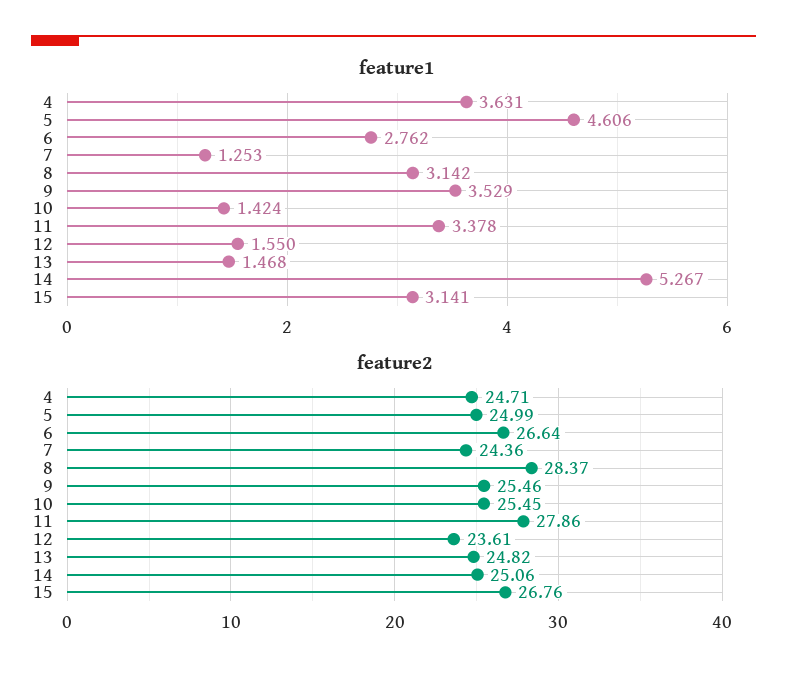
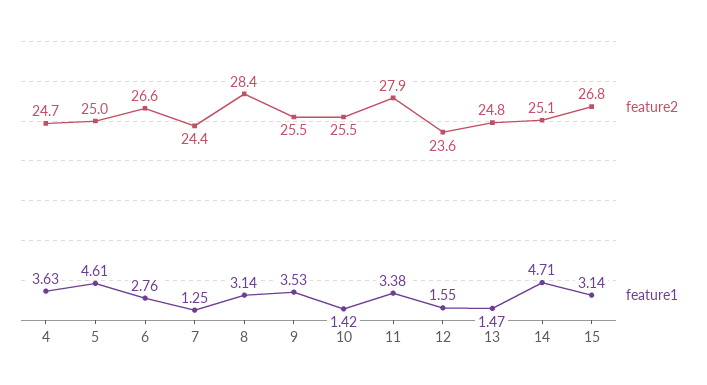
feature1, 14: 5.267 -> 4.71

